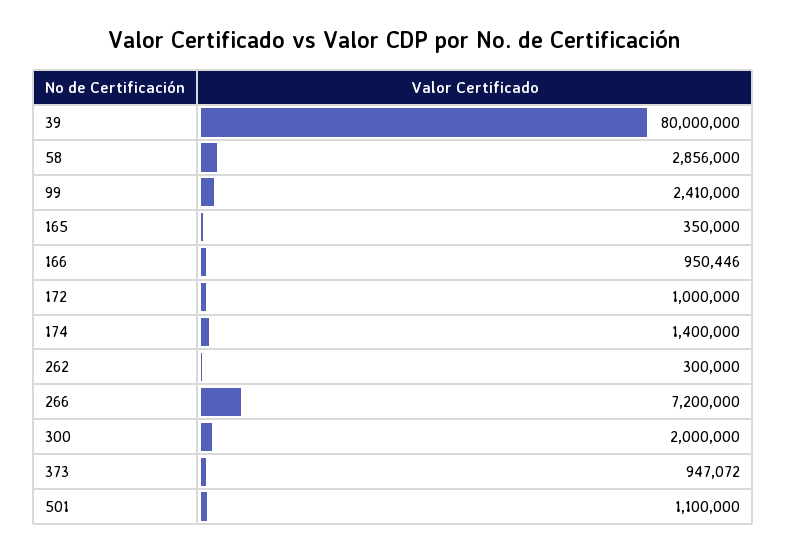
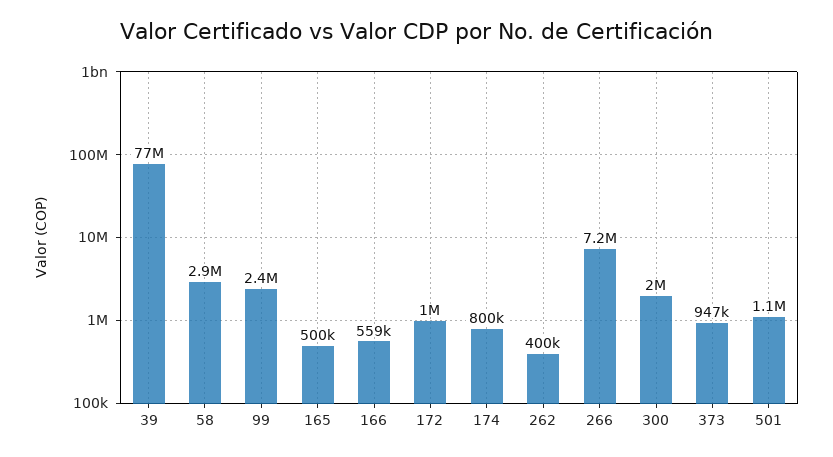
39: 80000000 -> 77000000
165: 350000 -> 500000
166: 950446 -> 559000
174: 1400000 -> 800000
262: 300000 -> 400000

